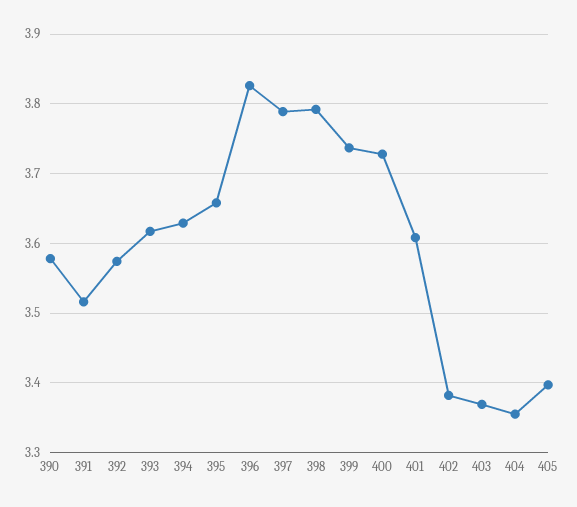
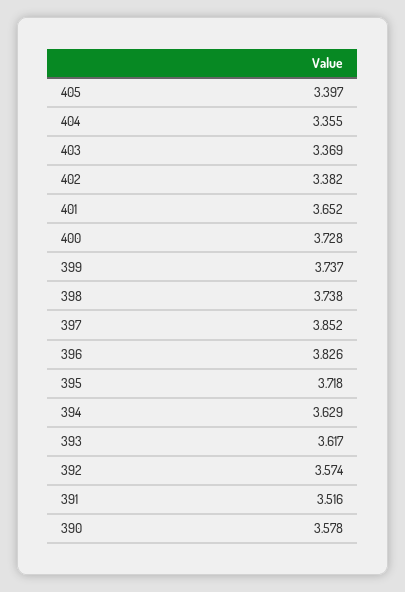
395: 3.66 -> 3.718
397: 3.79 -> 3.852
398: 3.79 -> 3.738
401: 3.61 -> 3.652

